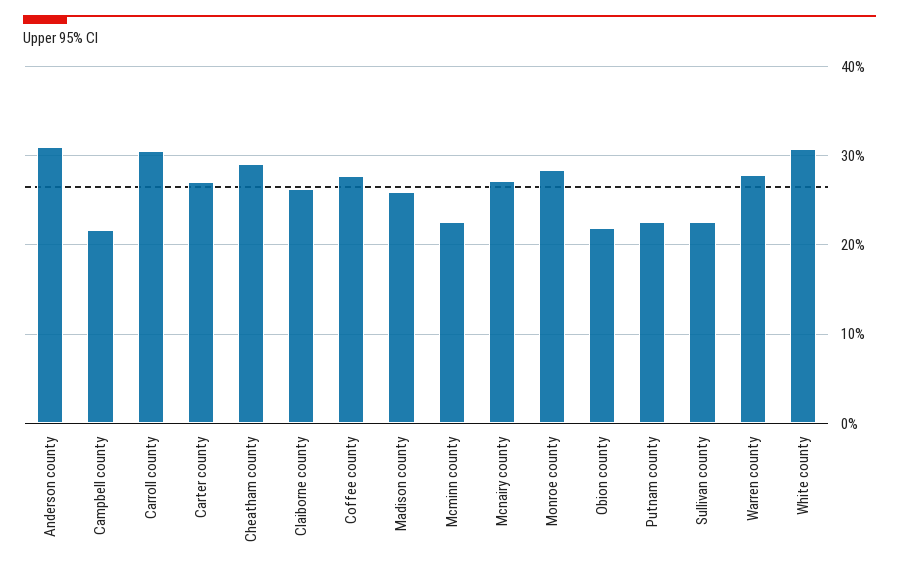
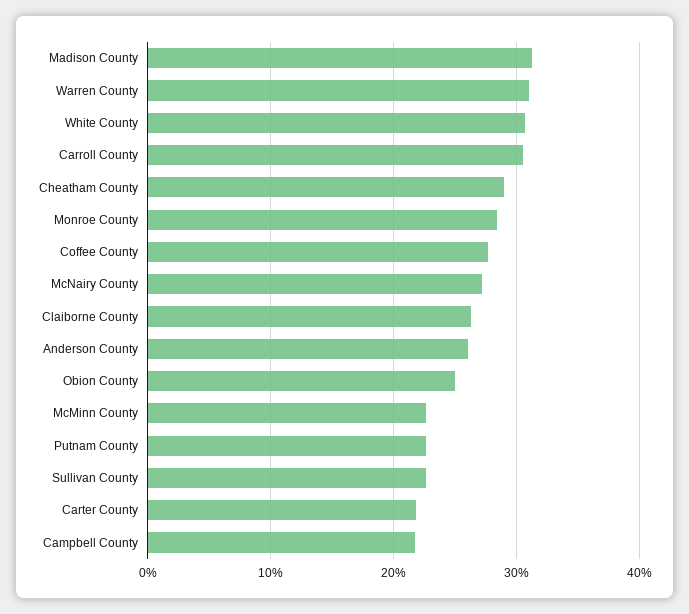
Anderson county: 31 -> 26
Carter county: 27 -> 22
Madison county: 26 -> 31
Obion county: 22 -> 25
Warren county: 28 -> 31

